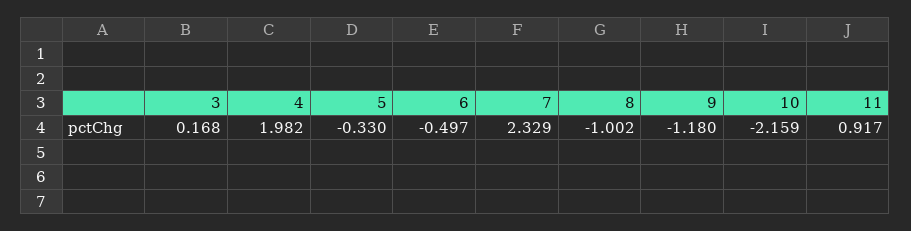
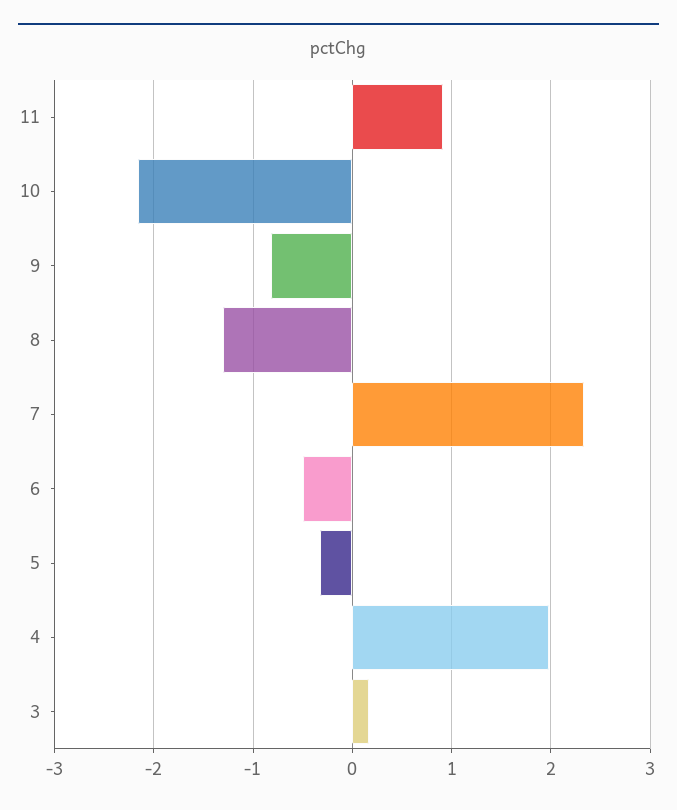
8: -1.002 -> -1.3
9: -1.18 -> -0.8

